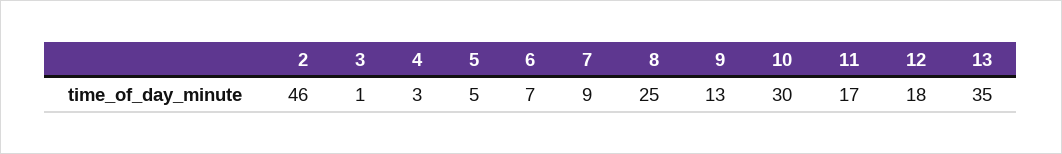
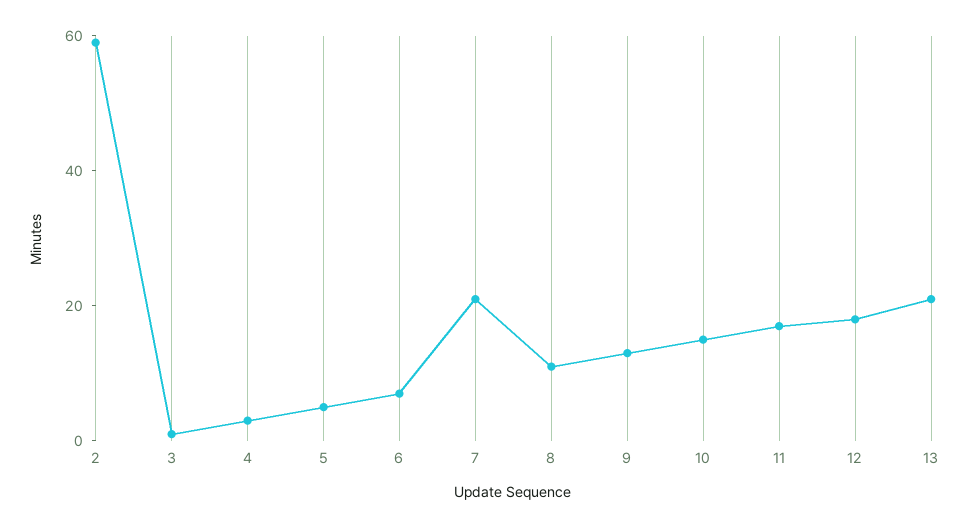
2: 46 -> 60
7: 9 -> 20
8: 25 -> 10
10: 30 -> 15
13: 35 -> 20

